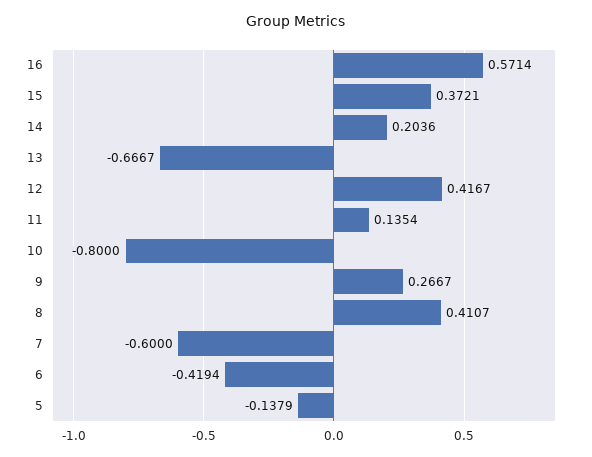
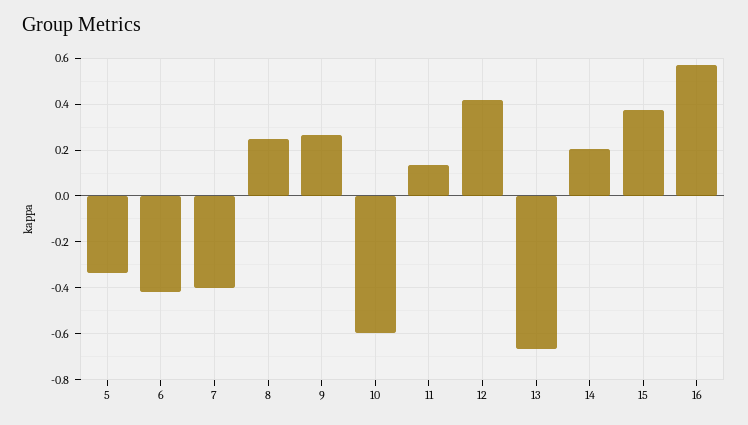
10: -0.8 -> -0.6
8: 0.4107 -> 0.25
7: -0.6 -> -0.4
5: -0.1379 -> -0.35

